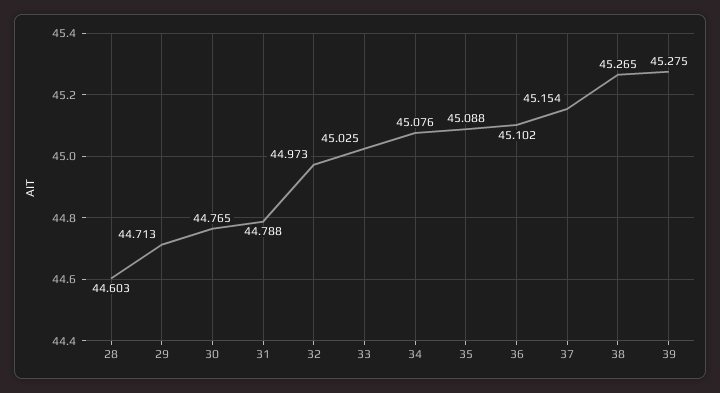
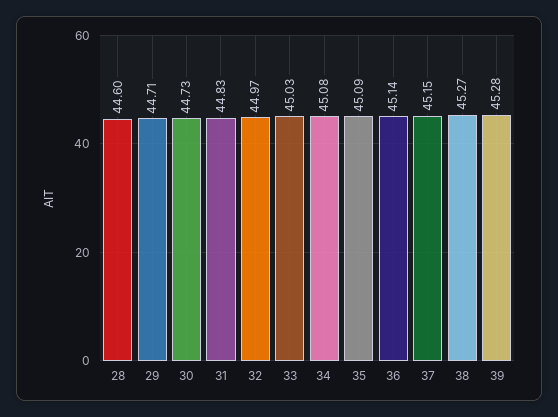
30: 44.765 -> 44.73
31: 44.788 -> 44.83
36: 45.102 -> 45.14

